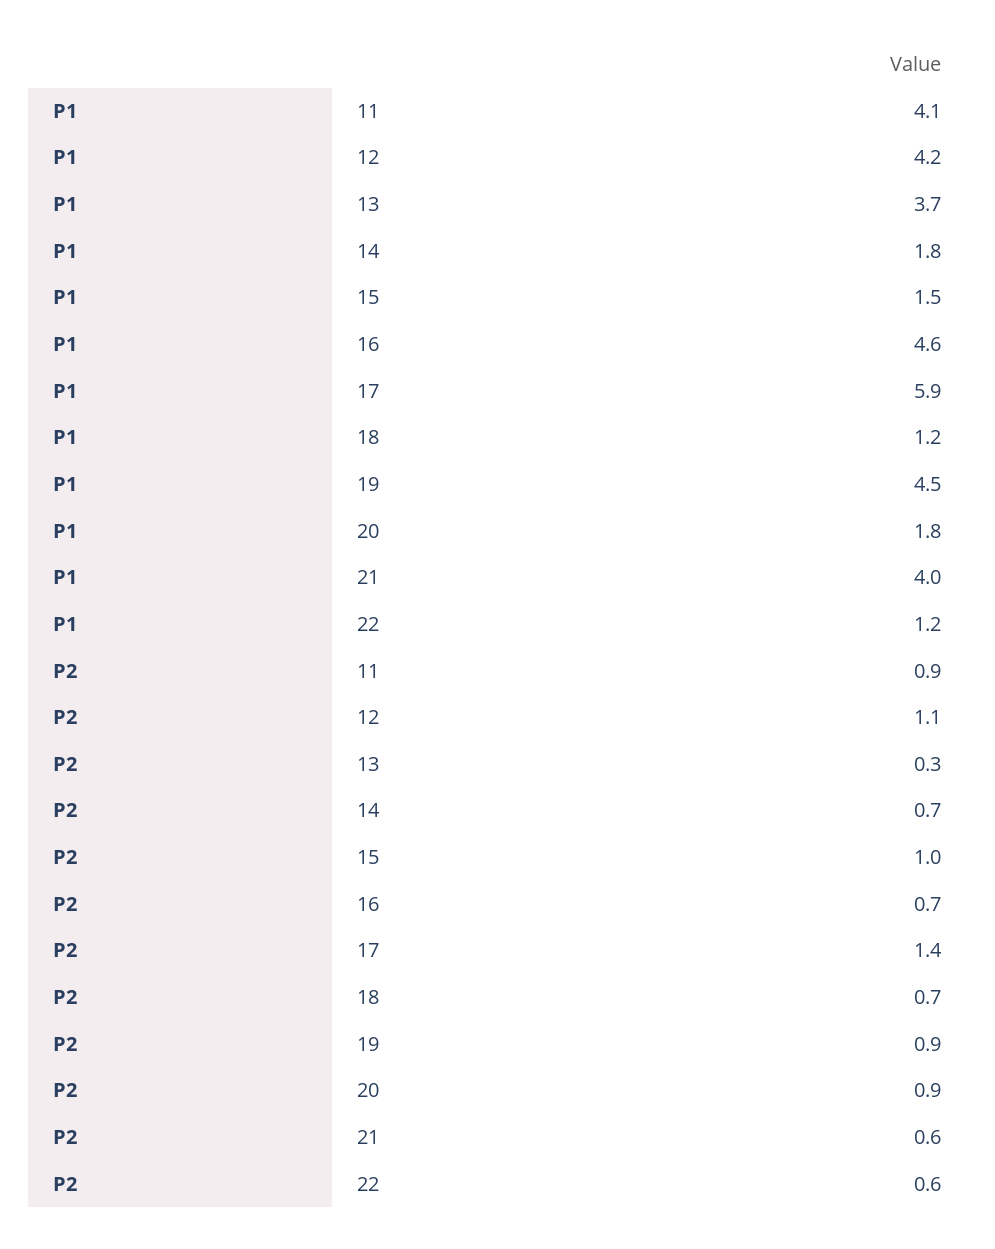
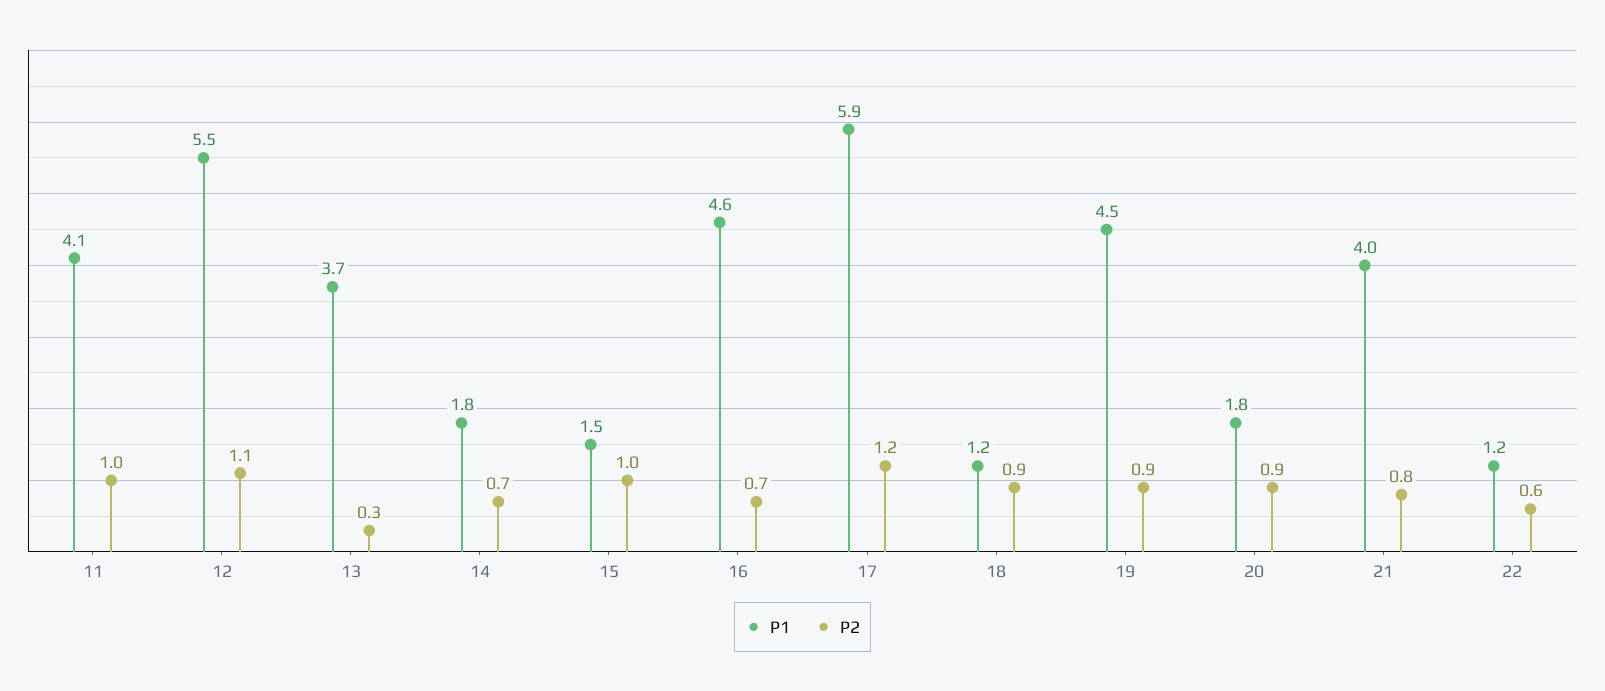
P1, 12: 4.2 -> 5.5
P2, 11: 0.9 -> 1
P2, 17: 1.4 -> 1.2
P2, 18: 0.7 -> 0.9
P2, 21: 0.6 -> 0.8

